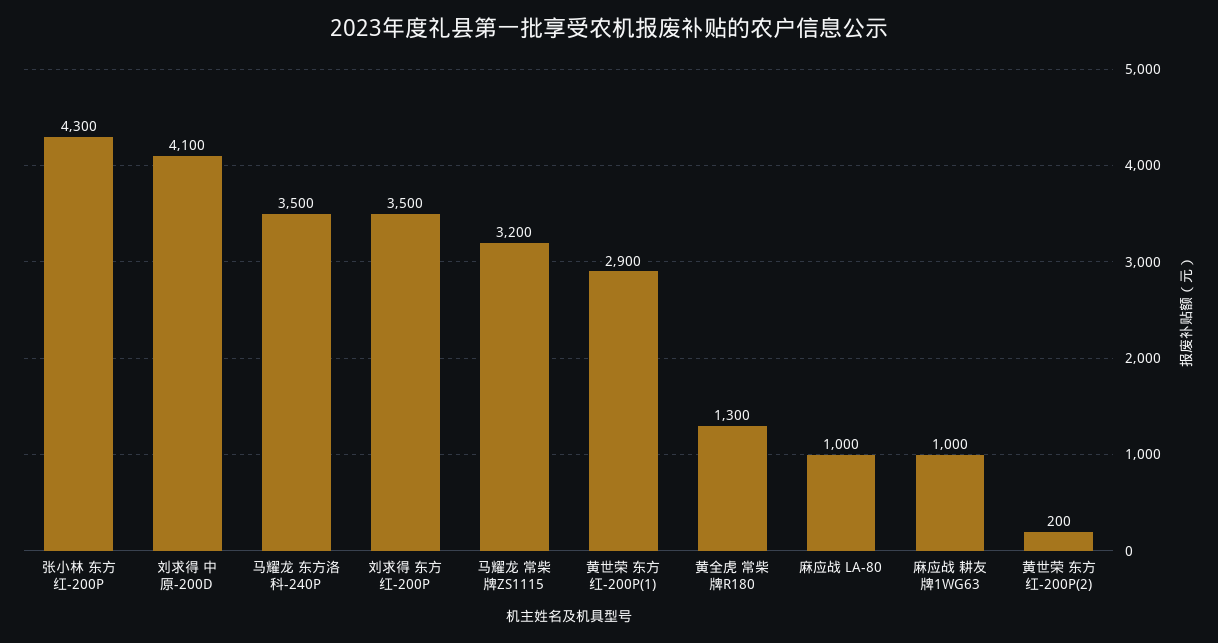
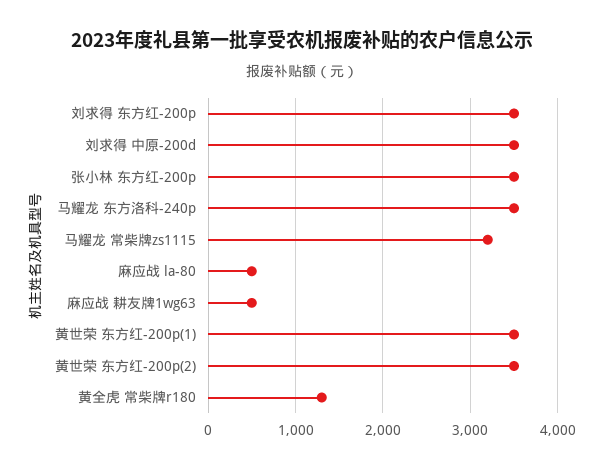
张小林 东方红-200P: 4300 -> 3500
刘求得 中原-200D: 4100 -> 3500
黄世荣 东方红-200P(1): 2900 -> 3500
麻应战 LA-80: 1000 -> 500
麻应战 耕友牌1WG63: 1000 -> 500
黄世荣 东方红-200P(2): 200 -> 3500

